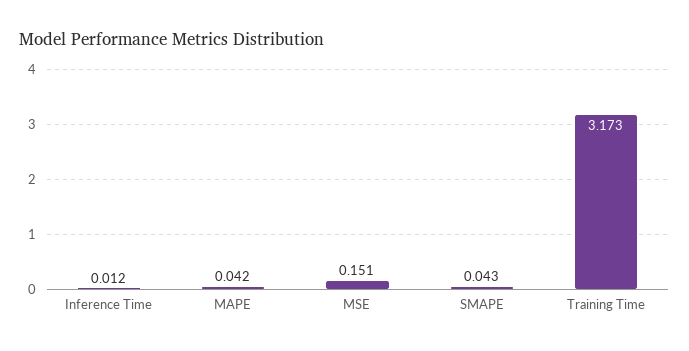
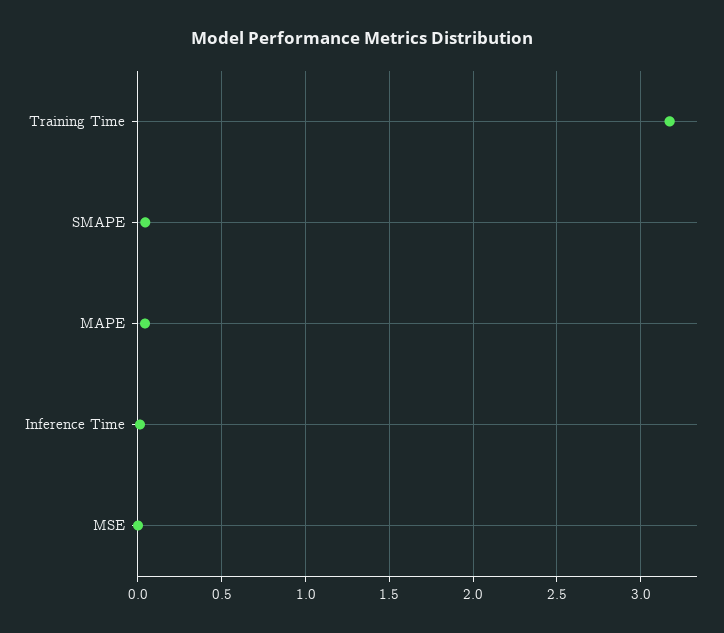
MSE: 0.151 -> 0

